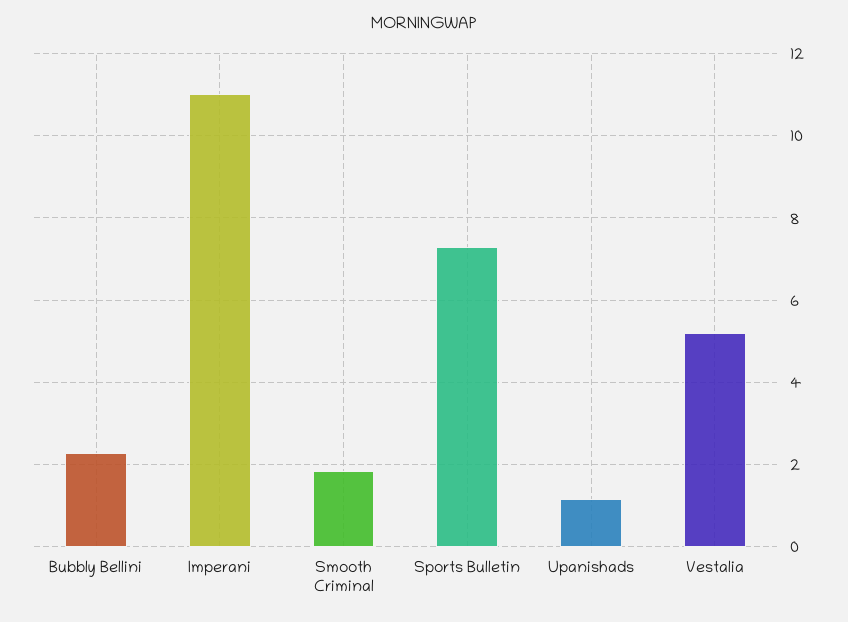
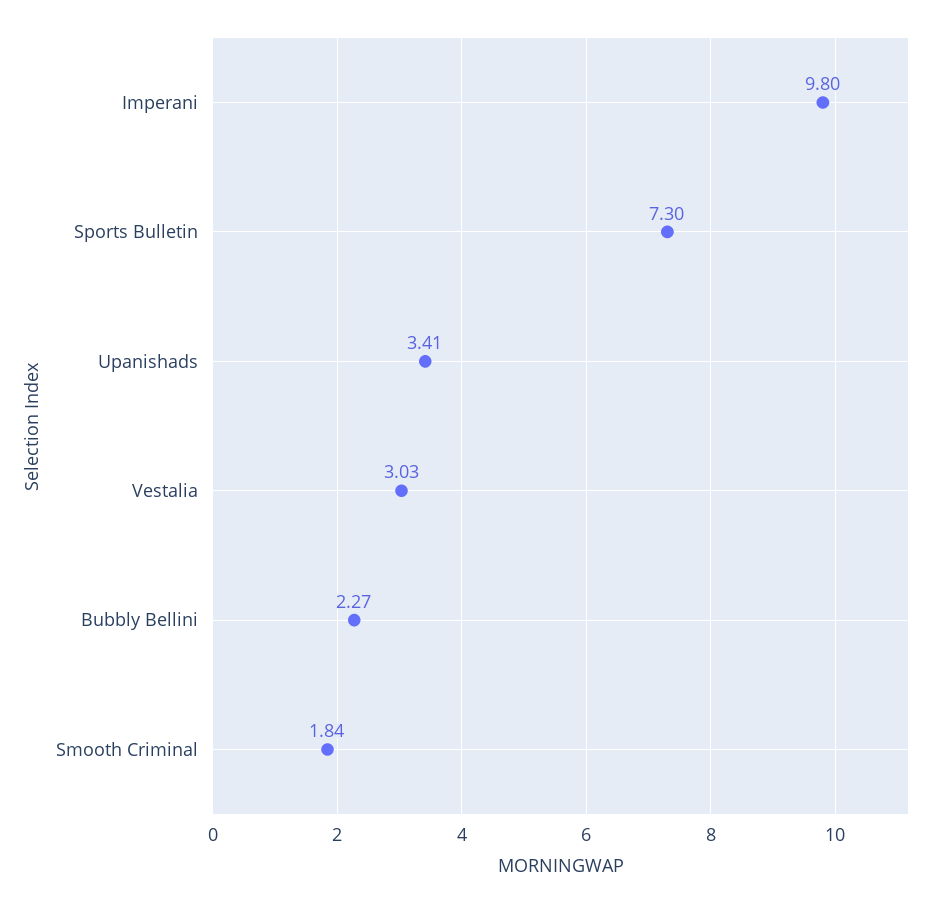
Imperani: 11 -> 9.8
Upanishads: 1.2 -> 3.41
Vestalia: 5.2 -> 3.03

